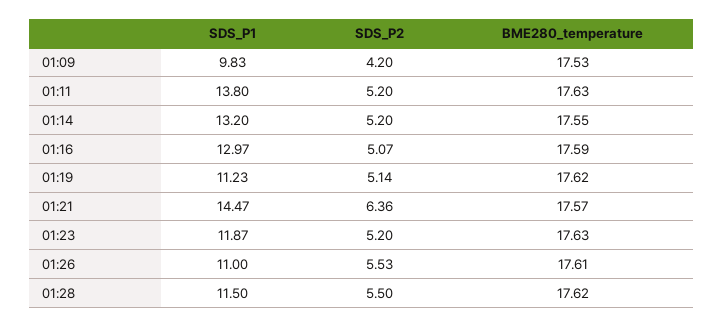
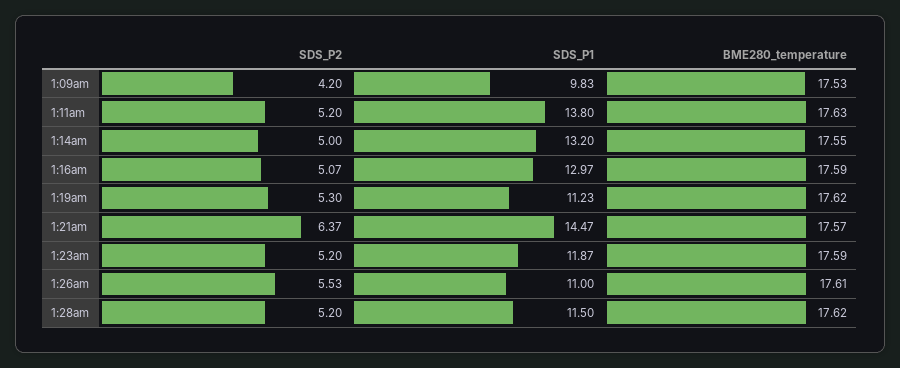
SDS_P2, 01:14: 5.2 -> 5
SDS_P2, 01:19: 5.14 -> 5.3
SDS_P2, 01:21: 6.36 -> 6.37
BME280_temperature, 01:23: 17.63 -> 17.59
SDS_P2, 01:28: 5.5 -> 5.2

